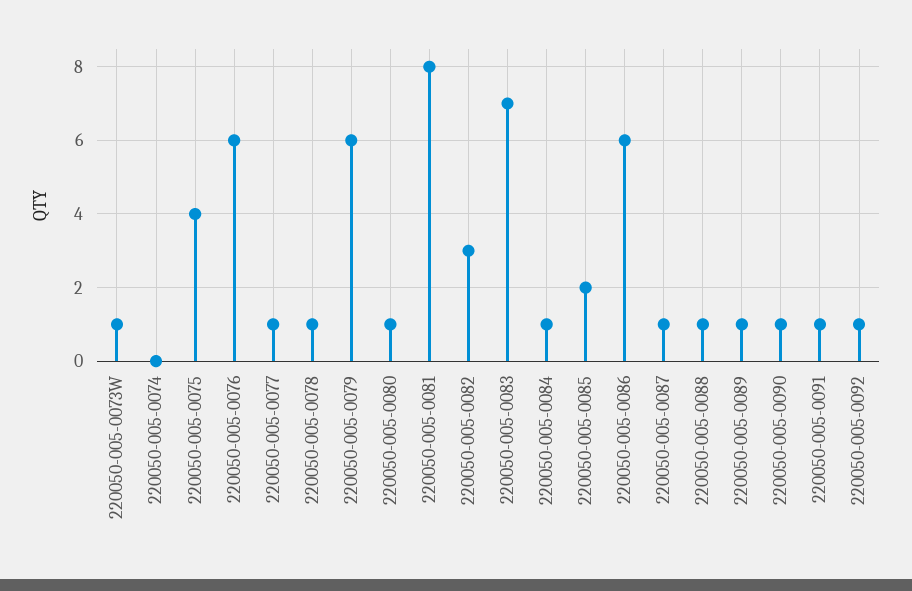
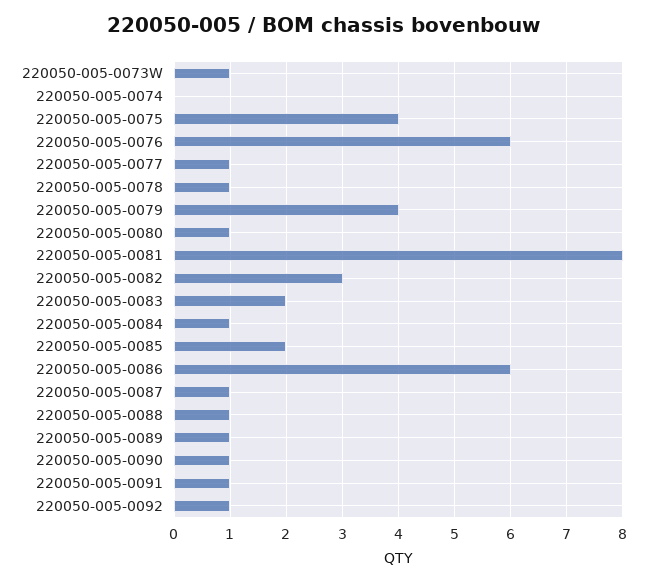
220050-005-0079: 6 -> 4
220050-005-0083: 7 -> 2

